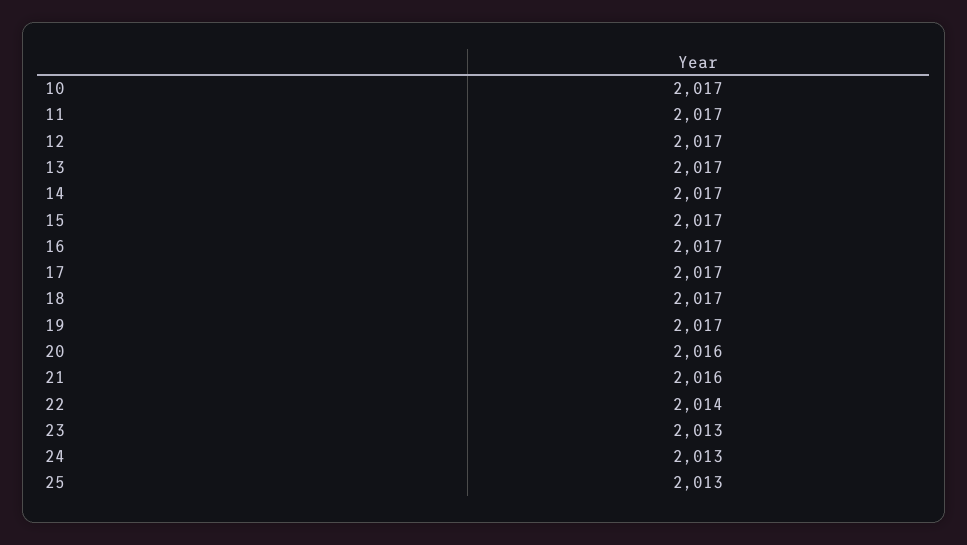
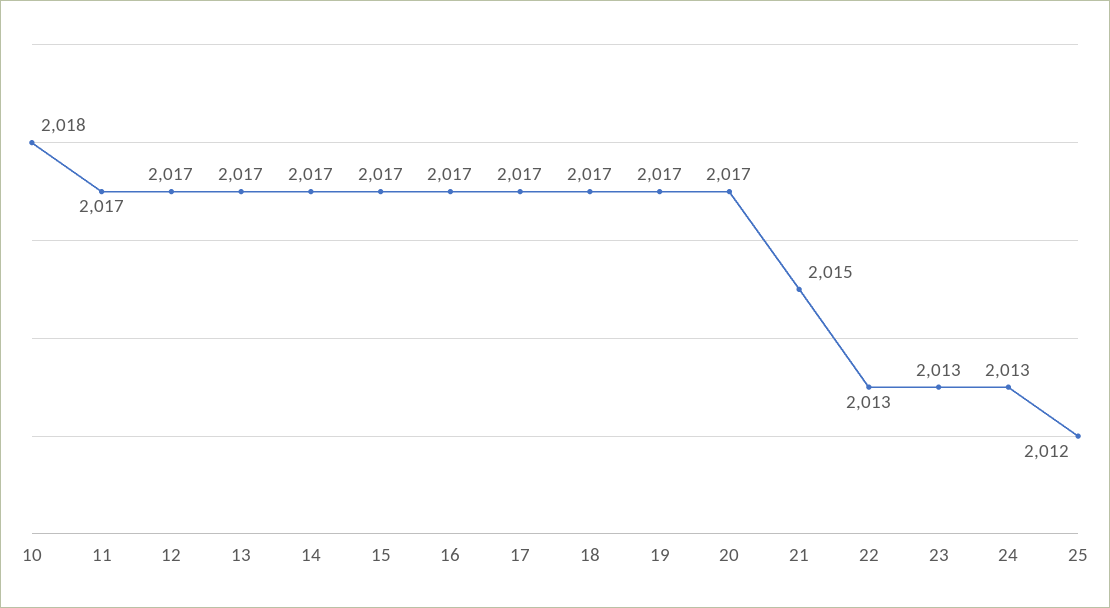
10: 2017 -> 2018
20: 2016 -> 2017
21: 2016 -> 2015
22: 2014 -> 2013
25: 2013 -> 2012

